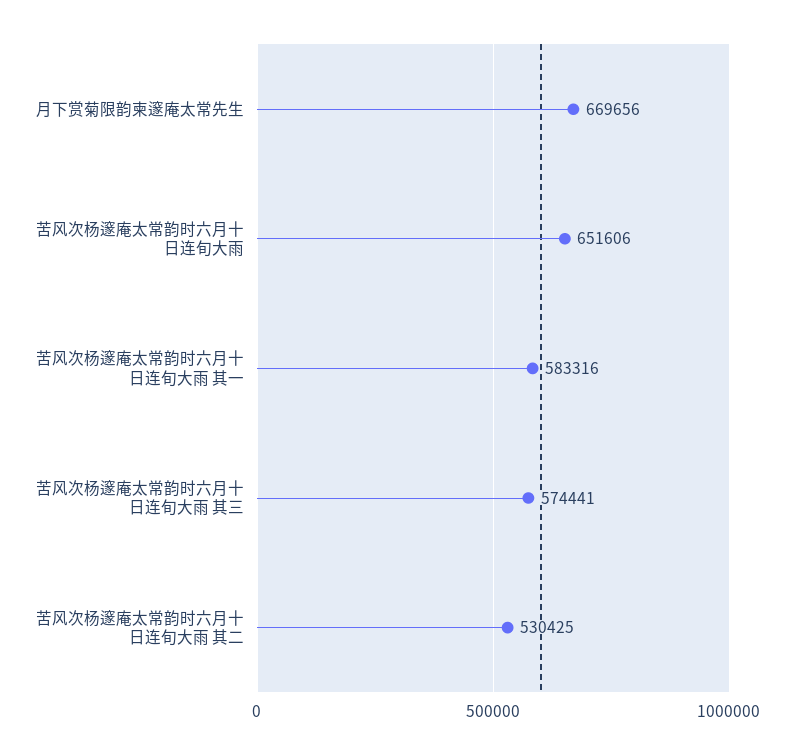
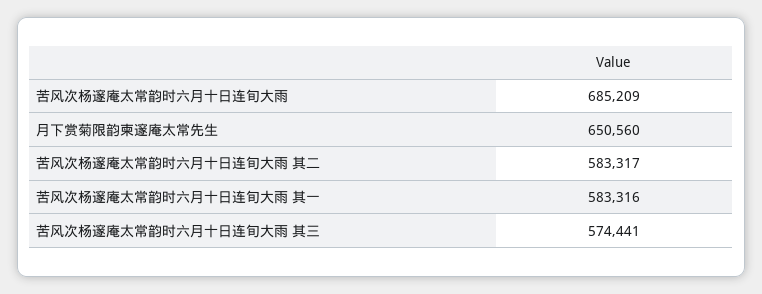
月下赏菊限韵柬邃庵太常先生: 669656 -> 650560
苦风次杨邃庵太常韵时六月十日连旬大雨: 651606 -> 685209
苦风次杨邃庵太常韵时六月十日连旬大雨 其二: 530425 -> 583317

